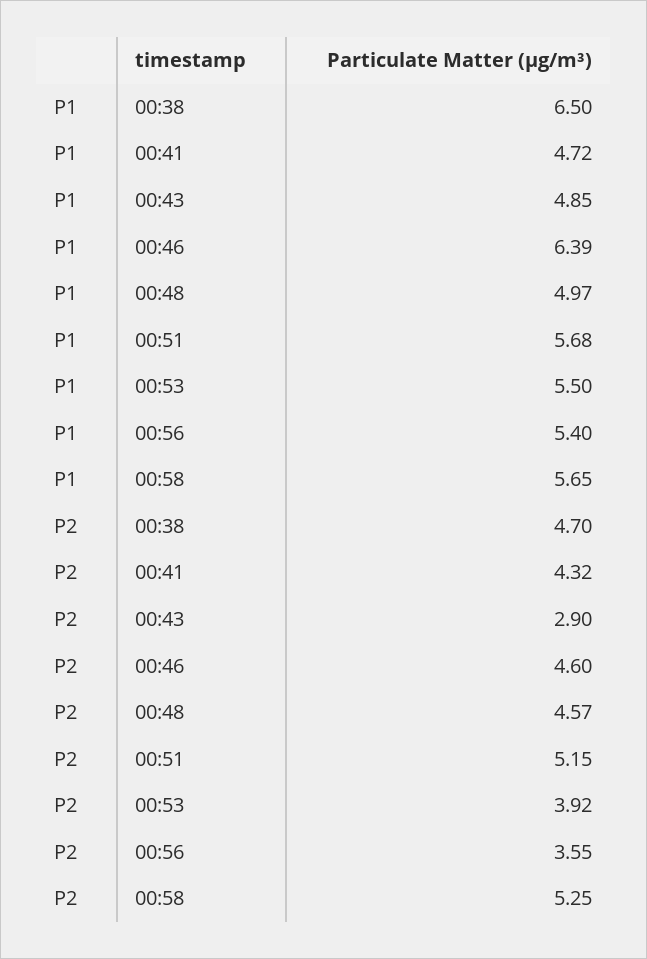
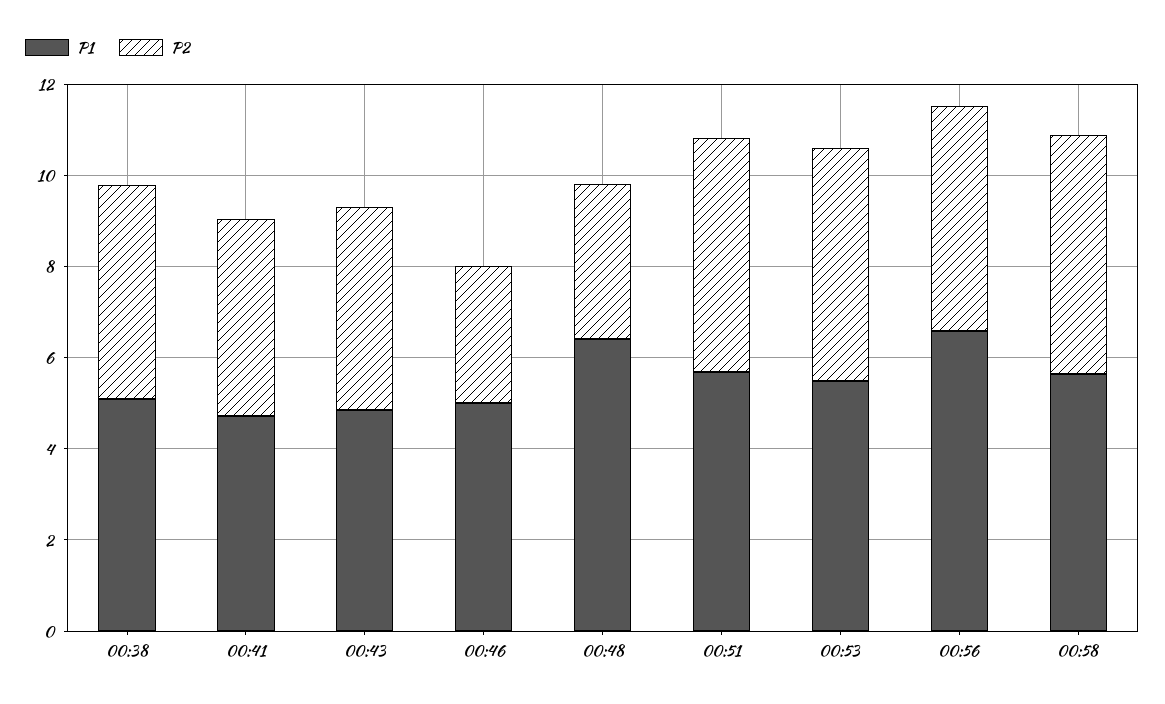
P1, 00:38: 6.5 -> 5
P1, 00:46: 6.39 -> 5
P1, 00:48: 4.97 -> 6.5
P1, 00:56: 5.4 -> 6.5
P2, 00:43: 2.9 -> 4.5
P2, 00:46: 4.6 -> 3
P2, 00:48: 4.57 -> 3.5
P2, 00:53: 3.92 -> 5
P2, 00:56: 3.55 -> 5

